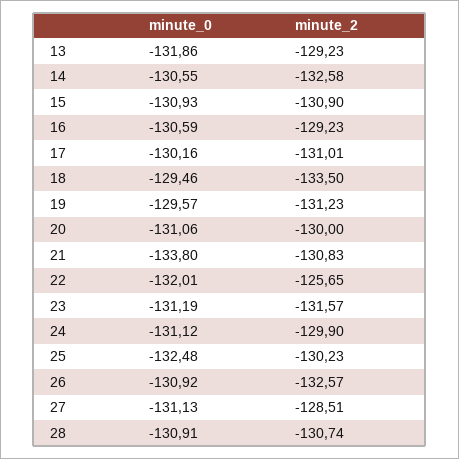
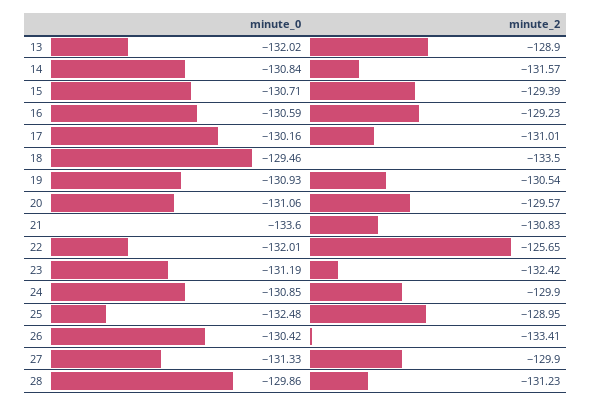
minute_0, 13: -131.86 -> -132.02
minute_2, 13: -129.23 -> -128.9
minute_0, 14: -130.55 -> -130.84
minute_2, 14: -132.58 -> -131.57
minute_0, 15: -130.93 -> -130.71
minute_2, 15: -130.9 -> -129.39
minute_0, 19: -129.57 -> -130.93
minute_2, 19: -131.23 -> -130.54
minute_2, 20: -130 -> -129.57
minute_0, 21: -133.8 -> -133.6
minute_2, 23: -131.57 -> -132.42
minute_0, 24: -131.12 -> -130.85
minute_2, 25: -130.23 -> -128.95
minute_0, 26: -130.92 -> -130.42
minute_2, 26: -132.57 -> -133.41
minute_0, 27: -131.13 -> -131.33
minute_2, 27: -128.51 -> -129.9
minute_0, 28: -130.91 -> -129.86
minute_2, 28: -130.74 -> -131.23

